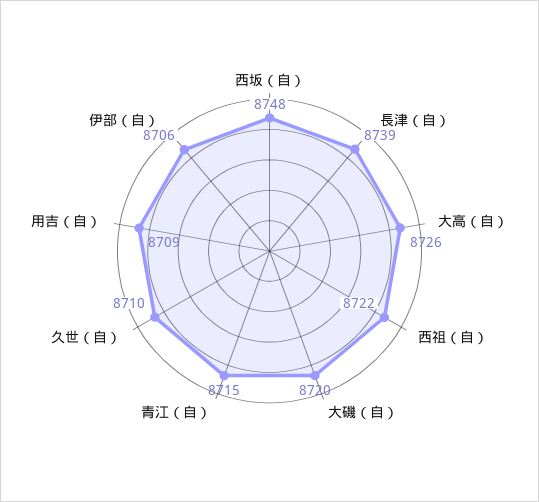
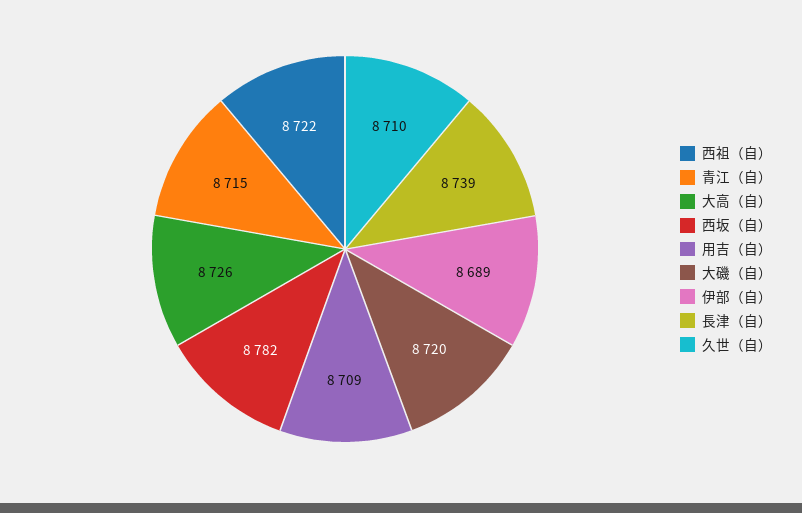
西坂（自）: 8748 -> 8782
伊部（自）: 8706 -> 8689

